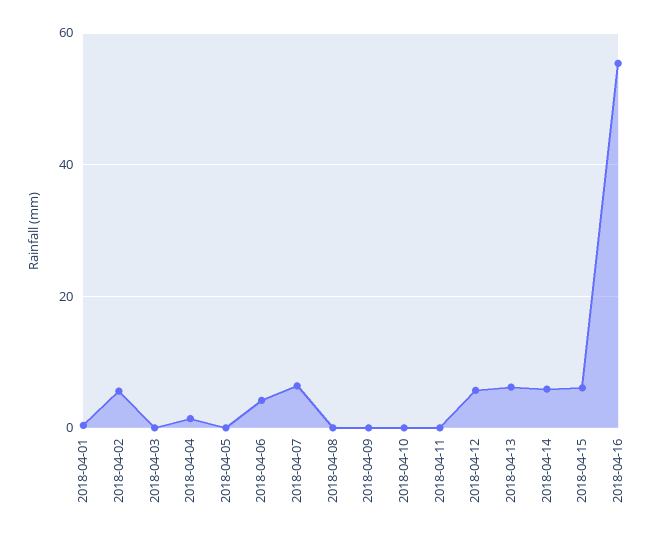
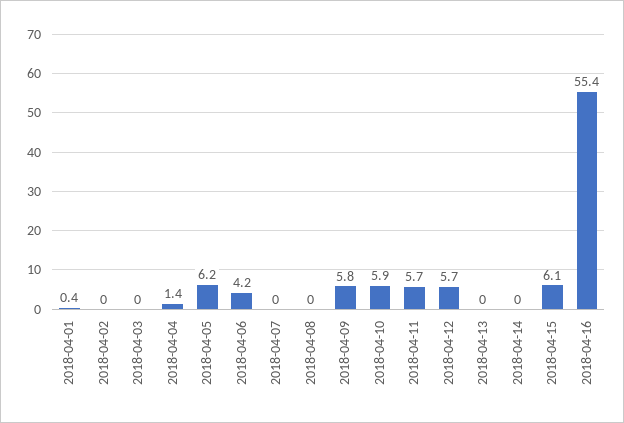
2018-04-02: 6 -> 0
2018-04-05: 0 -> 6.2
2018-04-07: 6 -> 0
2018-04-09: 0 -> 5.8
2018-04-10: 0 -> 5.9
2018-04-11: 0 -> 5.7
2018-04-13: 6 -> 0
2018-04-14: 6 -> 0

